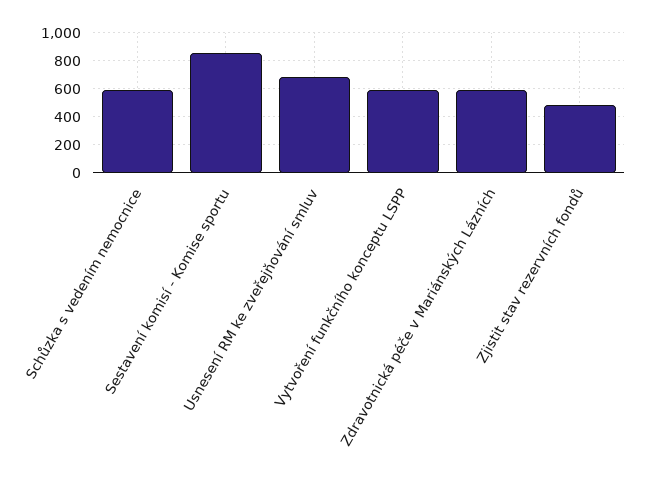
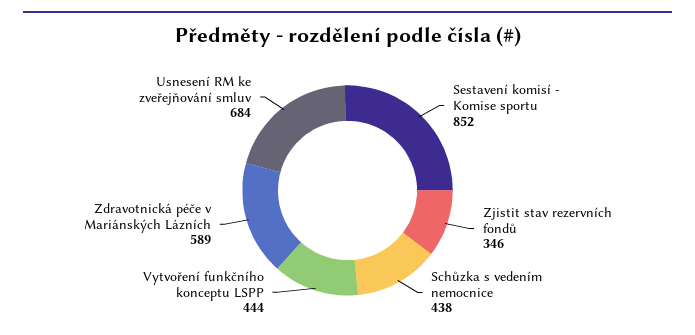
Schůzka s vedením nemocnice: 600 -> 438
Vytvoření funkčního konceptu LSPP: 600 -> 444
Zjistit stav rezervních fondů: 500 -> 346

